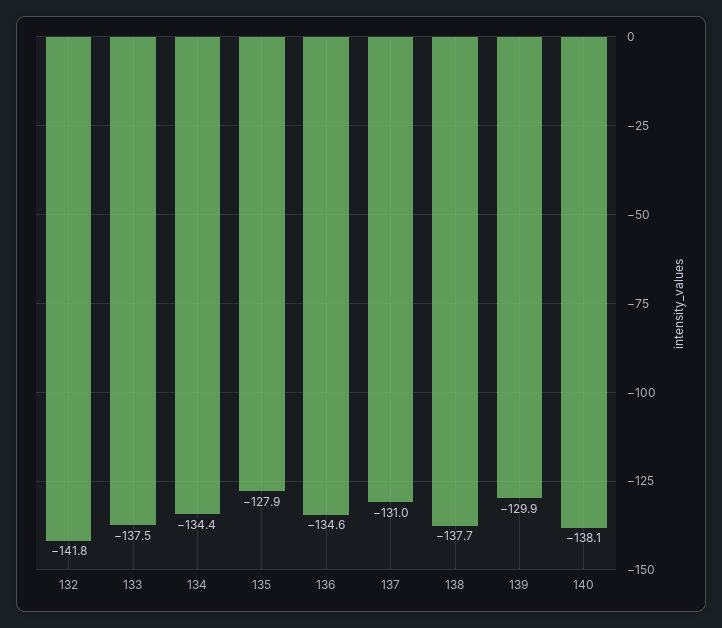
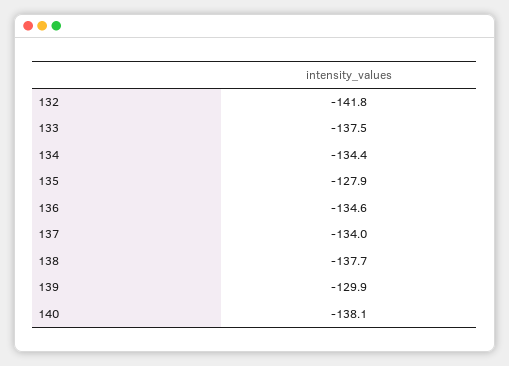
137: -131 -> -134

